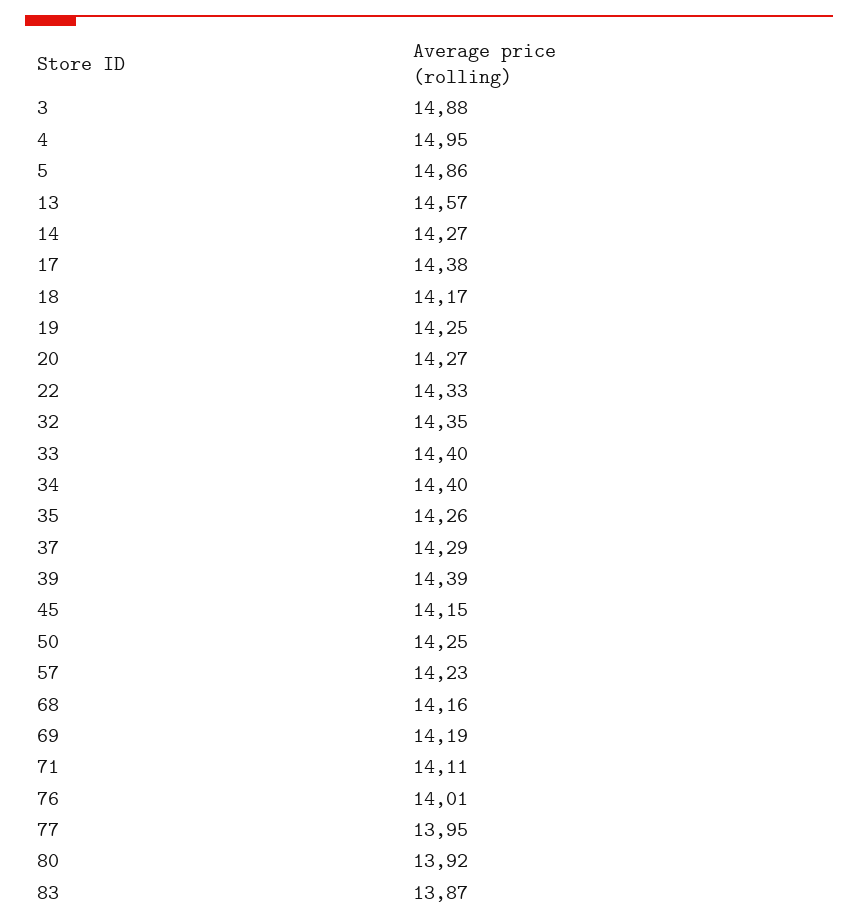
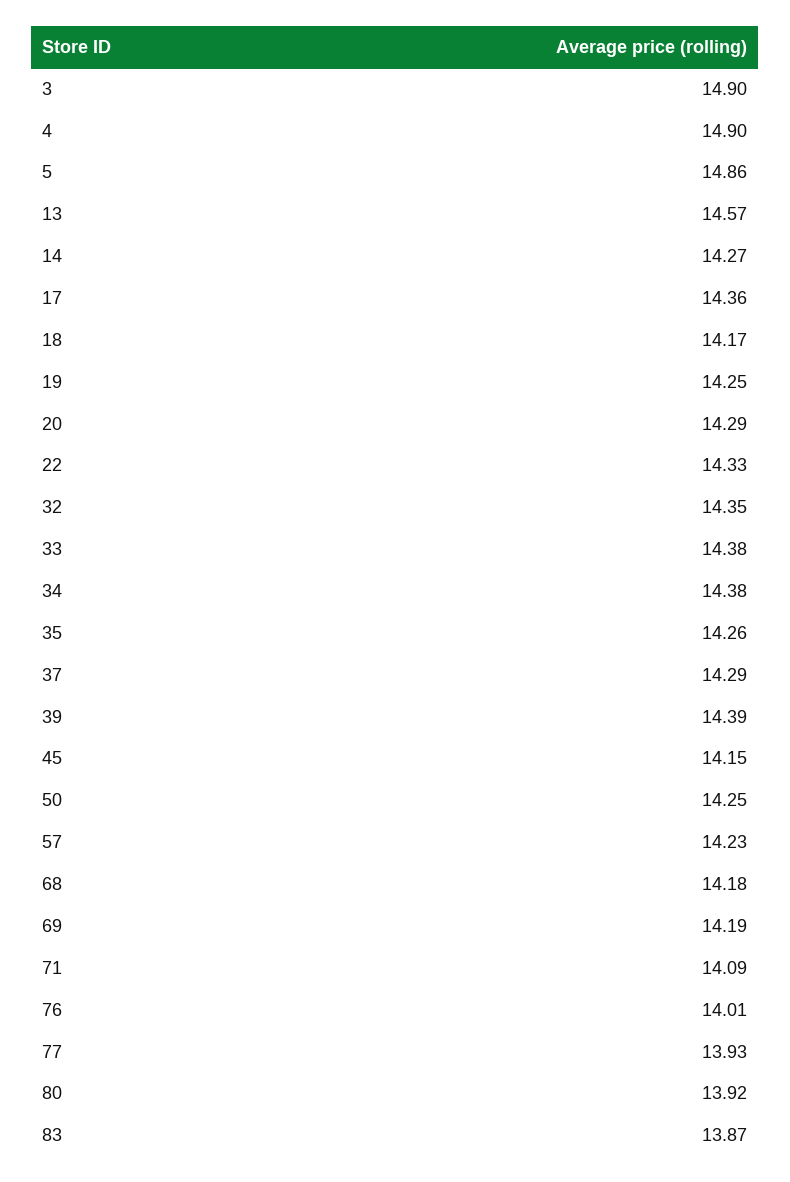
3: 14.88 -> 14.9
4: 14.95 -> 14.9
17: 14.38 -> 14.36
20: 14.27 -> 14.29
33: 14.4 -> 14.38
34: 14.4 -> 14.38
68: 14.16 -> 14.18
71: 14.11 -> 14.09
77: 13.95 -> 13.93

